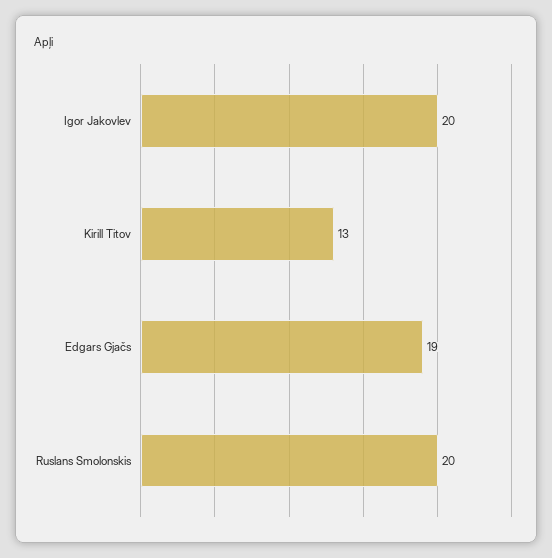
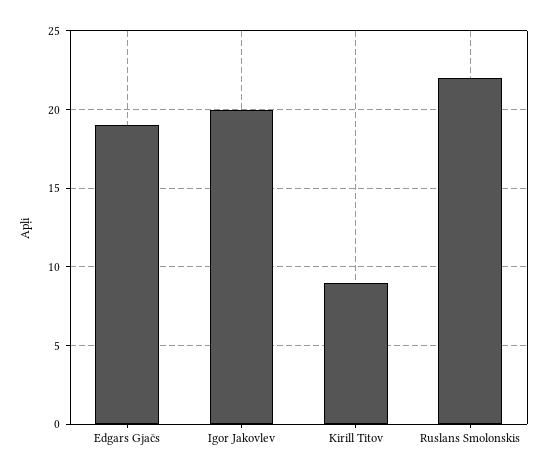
Kirill Titov: 13 -> 9
Ruslans Smolonskis: 20 -> 22

